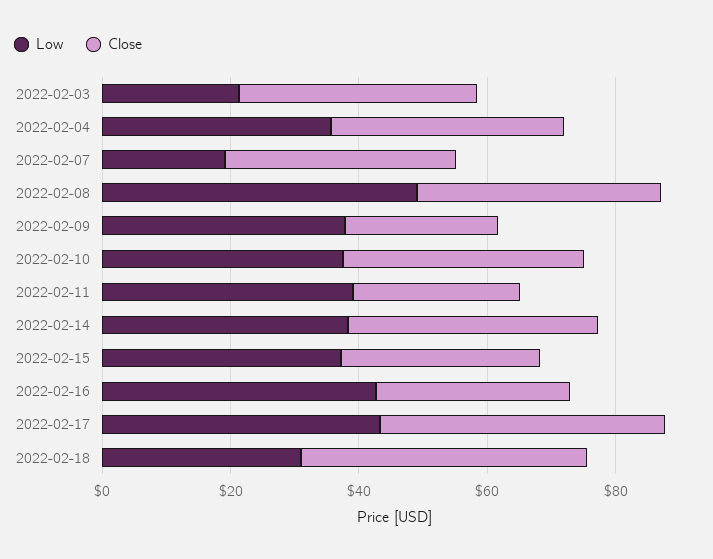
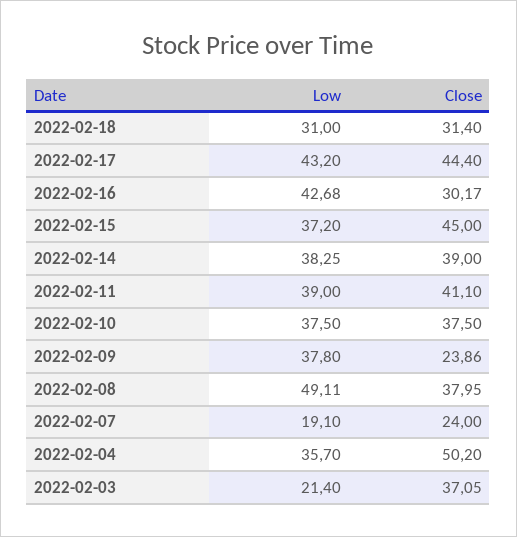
Close, 2022-02-04: 35 -> 50.2
Close, 2022-02-07: 35 -> 24
Close, 2022-02-11: 25 -> 41.1
Close, 2022-02-15: 30 -> 45
Close, 2022-02-18: 45 -> 31.4

